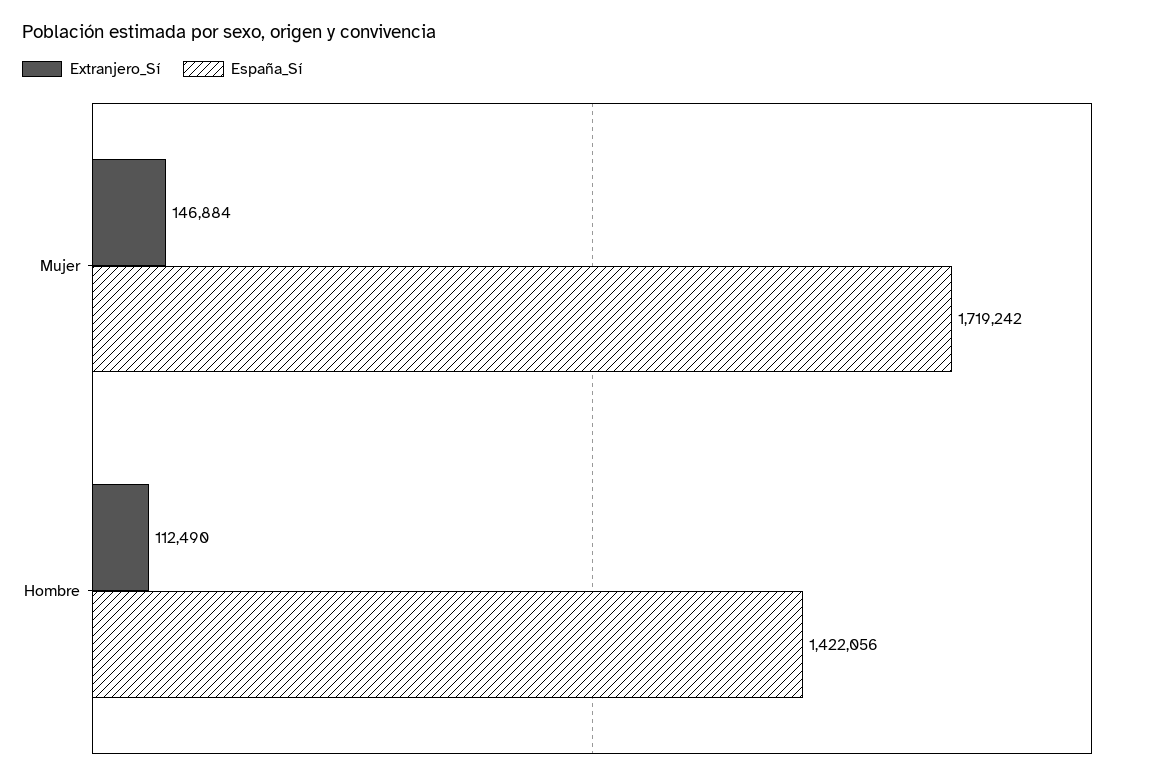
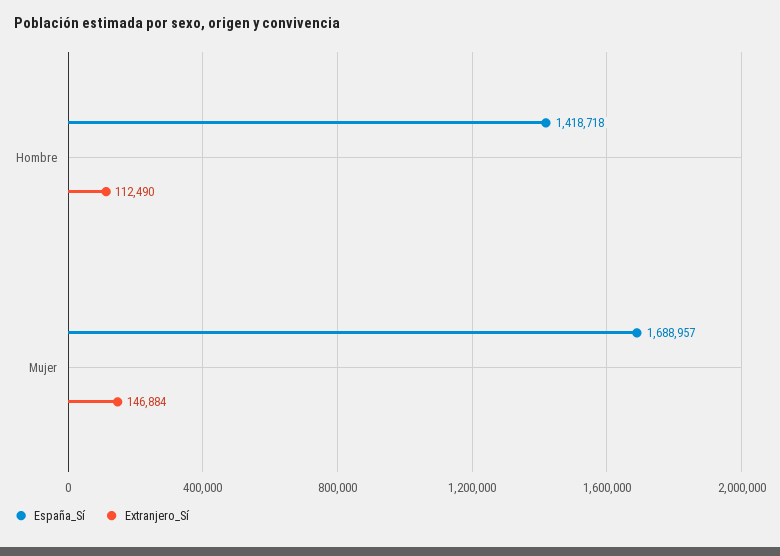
España_Sí, Mujer: 1719242 -> 1688957
España_Sí, Hombre: 1422056 -> 1418718

